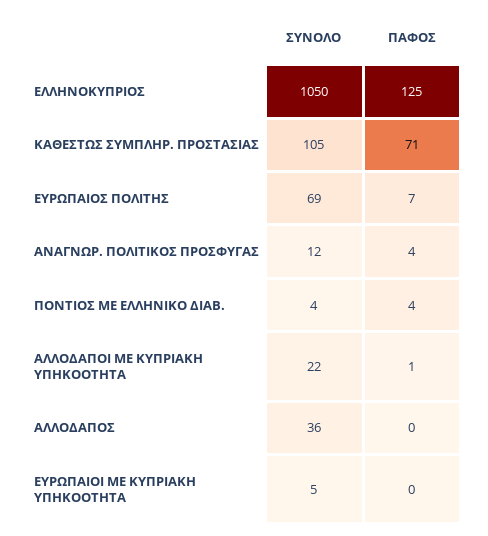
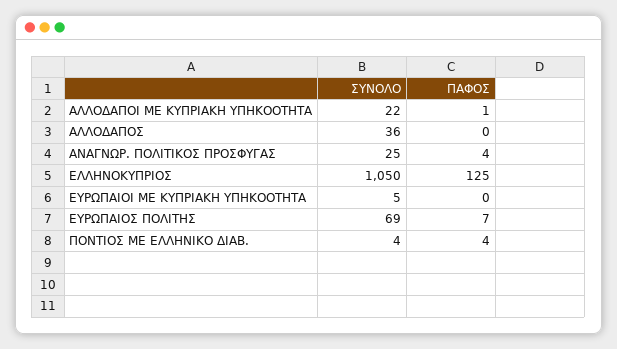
ΣΥΝΟΛΟ, ΚΑΘΕΣΤΩΣ ΣΥΜΠΛΗΡ. ΠΡΟΣΤΑΣΙΑΣ: 105 -> none
ΠΑΦΟΣ, ΚΑΘΕΣΤΩΣ ΣΥΜΠΛΗΡ. ΠΡΟΣΤΑΣΙΑΣ: 71 -> none
ΣΥΝΟΛΟ, ΑΝΑΓΝΩΡ. ΠΟΛΙΤΙΚΟΣ ΠΡΟΣΦΥΓΑΣ: 12 -> 25

